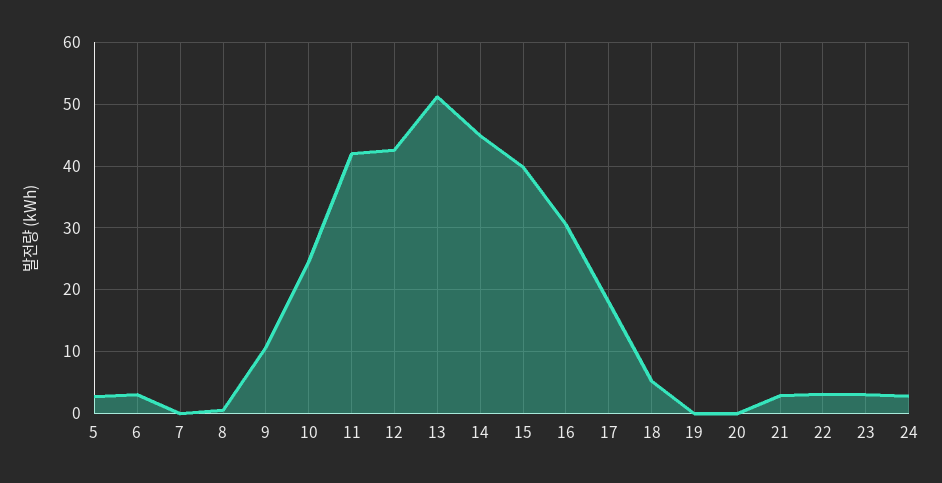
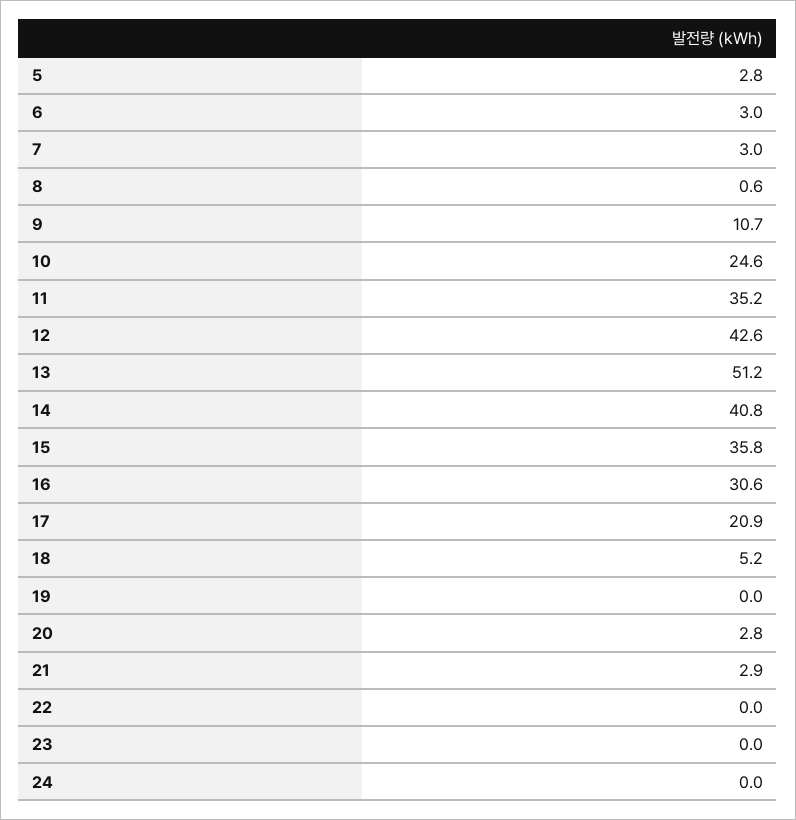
7: 0 -> 3
11: 42 -> 35.2
14: 45 -> 40.8
15: 40 -> 35.8
17: 18 -> 20.9
20: 0 -> 2.8
22: 3 -> 0
23: 3 -> 0
24: 3 -> 0

